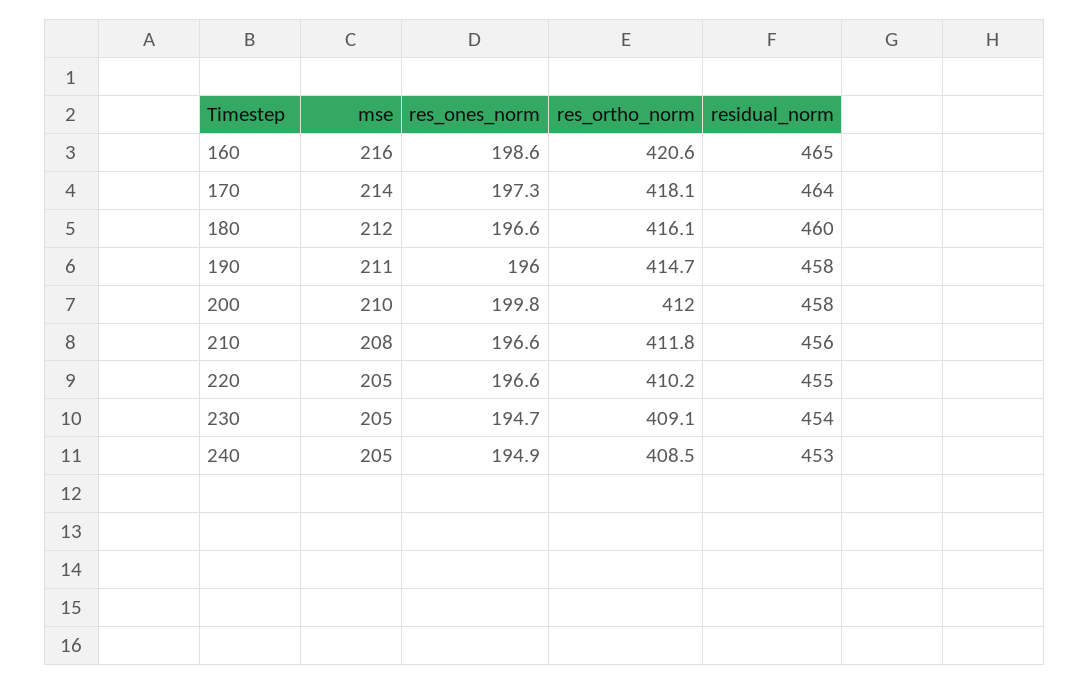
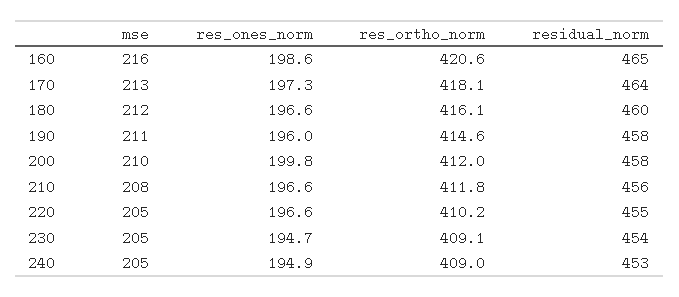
mse, 170: 214 -> 213
res_ortho_norm, 190: 414.7 -> 414.6
res_ortho_norm, 240: 408.5 -> 409

